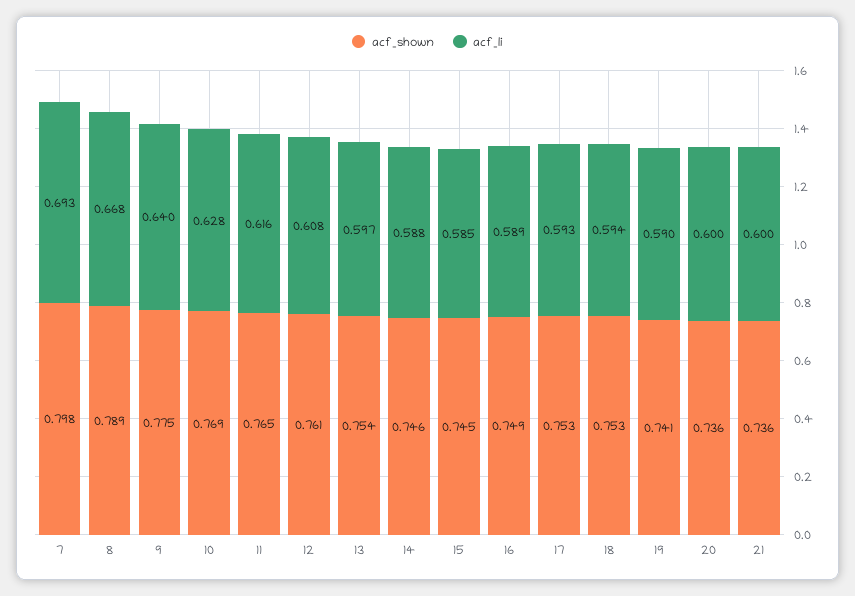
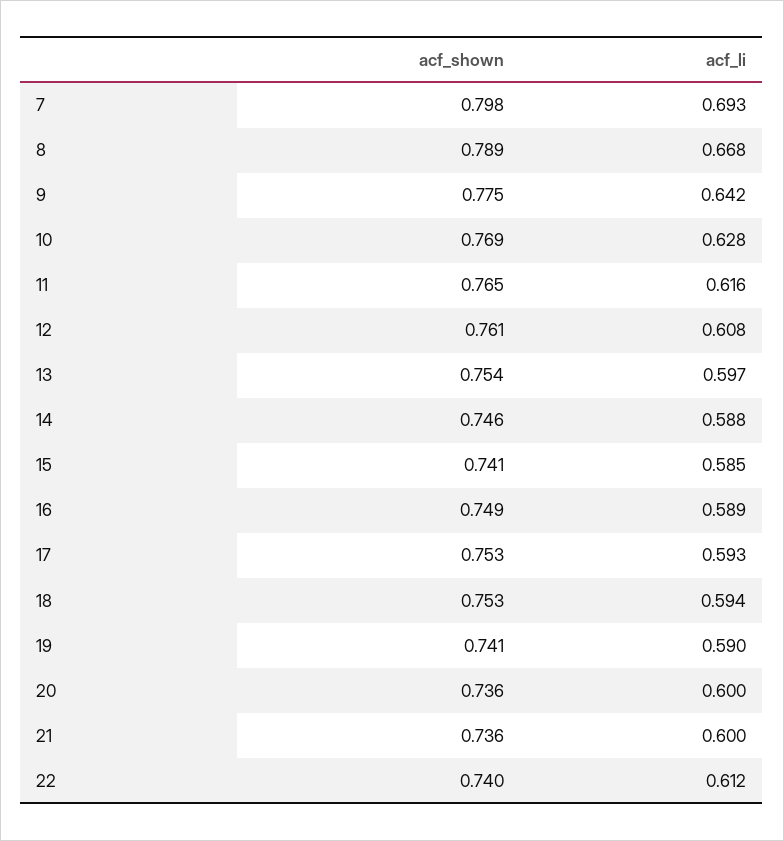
acf_li, 9: 0.64 -> 0.642
acf_shown, 15: 0.745 -> 0.741
acf_shown, 22: none -> 0.74
acf_li, 22: none -> 0.612

